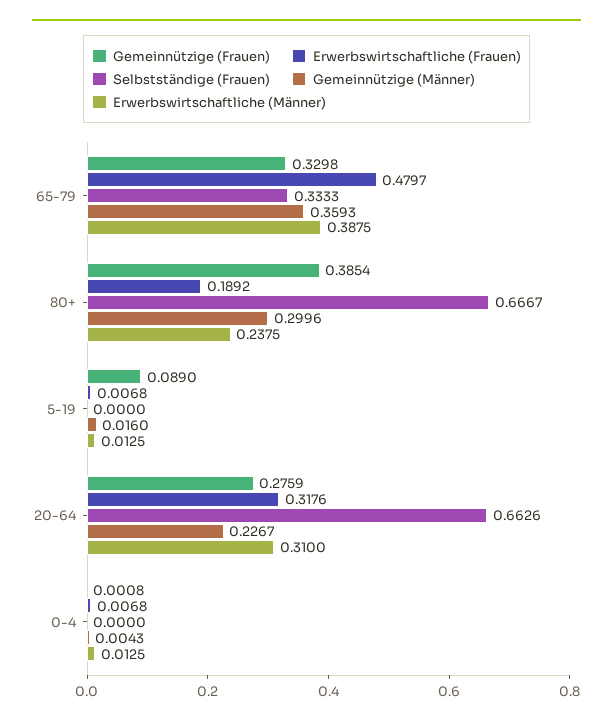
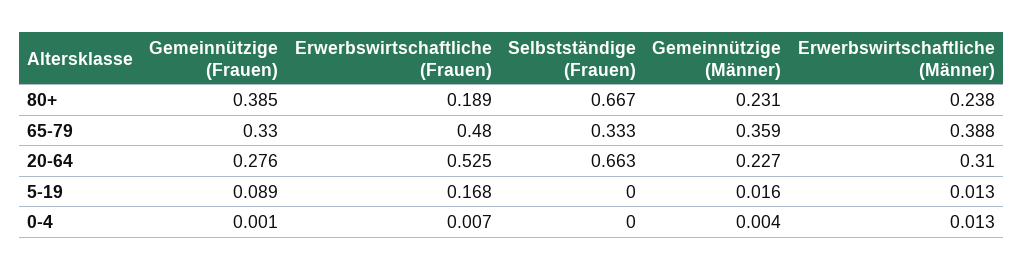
Gemeinnützige (Männer), 80+: 0.2996 -> 0.231
Erwerbswirtschaftliche (Frauen), 5-19: 0.0068 -> 0.168
Erwerbswirtschaftliche (Frauen), 20-64: 0.3176 -> 0.525

